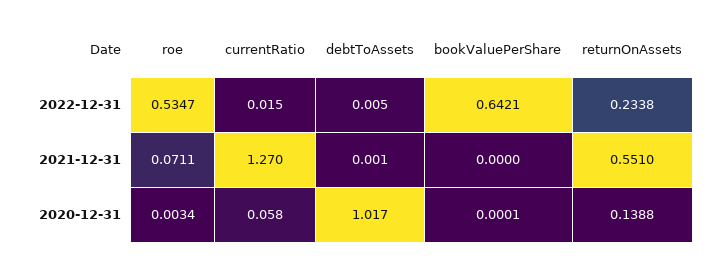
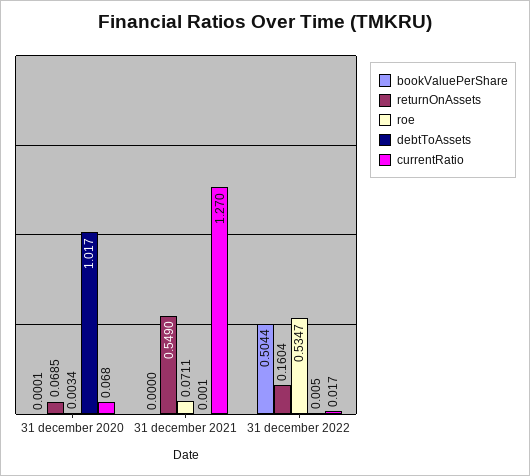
currentRatio, 2022-12-31: 0.015 -> 0.017
bookValuePerShare, 2022-12-31: 0.6421 -> 0.5044
returnOnAssets, 2022-12-31: 0.2338 -> 0.1604
returnOnAssets, 2021-12-31: 0.551 -> 0.549
currentRatio, 2020-12-31: 0.058 -> 0.068
returnOnAssets, 2020-12-31: 0.1388 -> 0.0685

